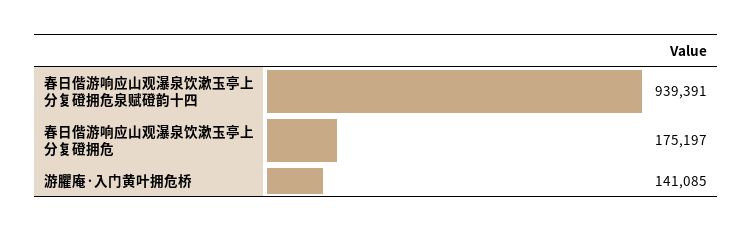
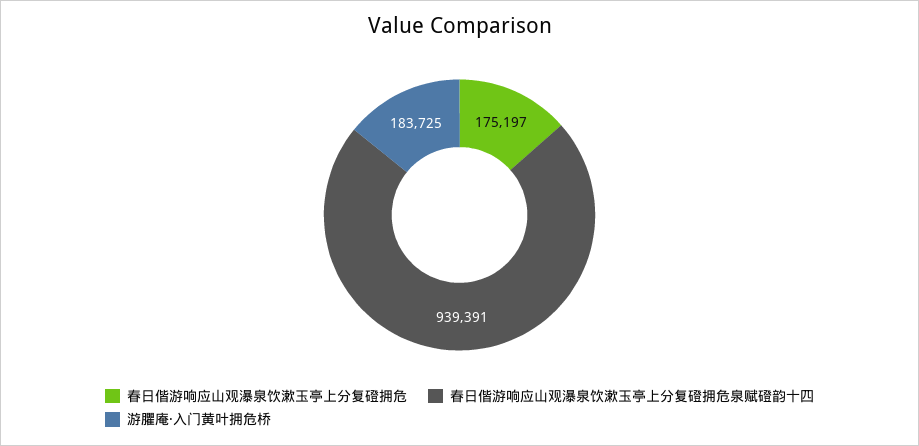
游臞庵·入门黄叶拥危桥: 141085 -> 183725

